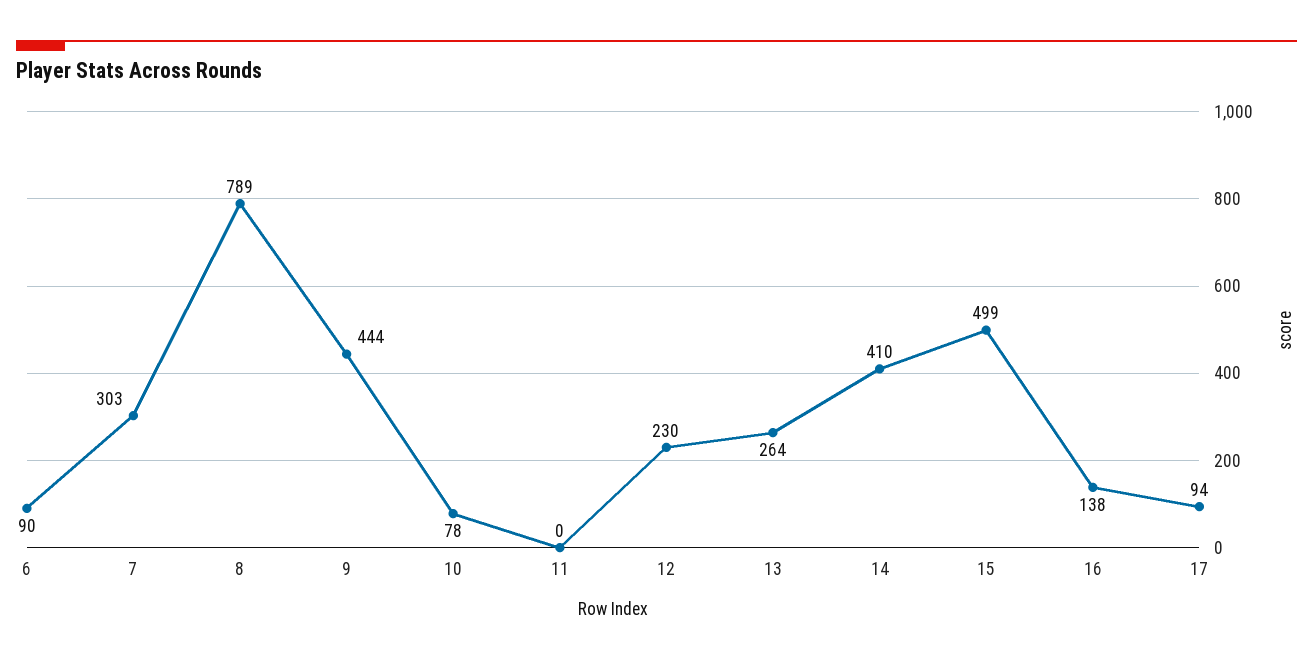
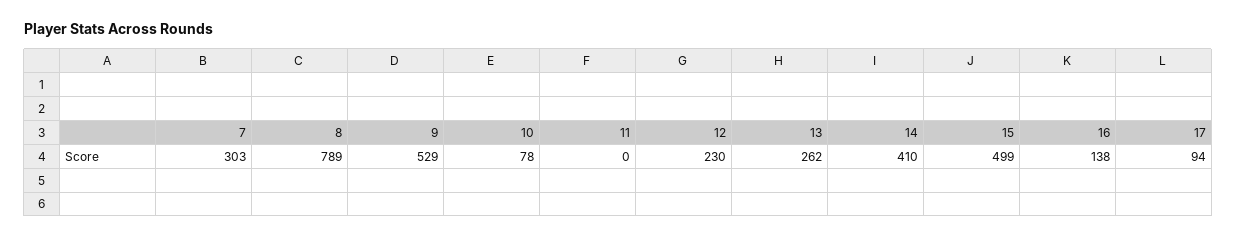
6: 90 -> none
9: 444 -> 529
13: 264 -> 262

